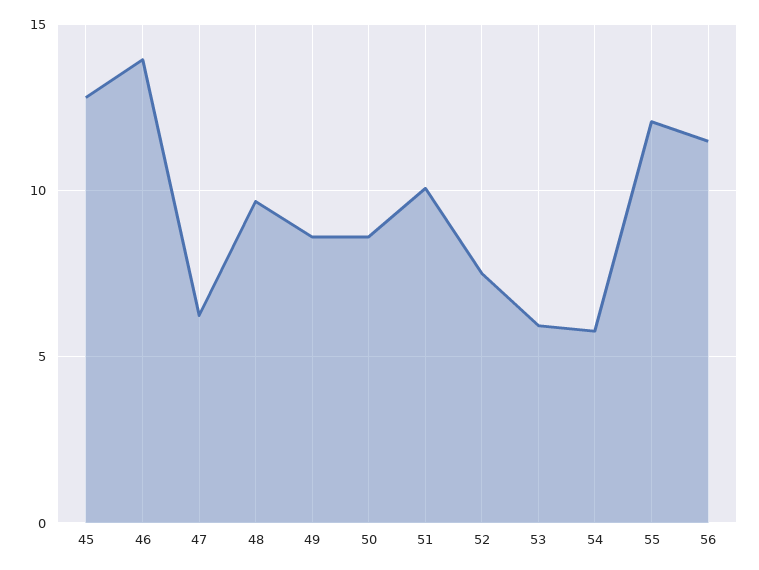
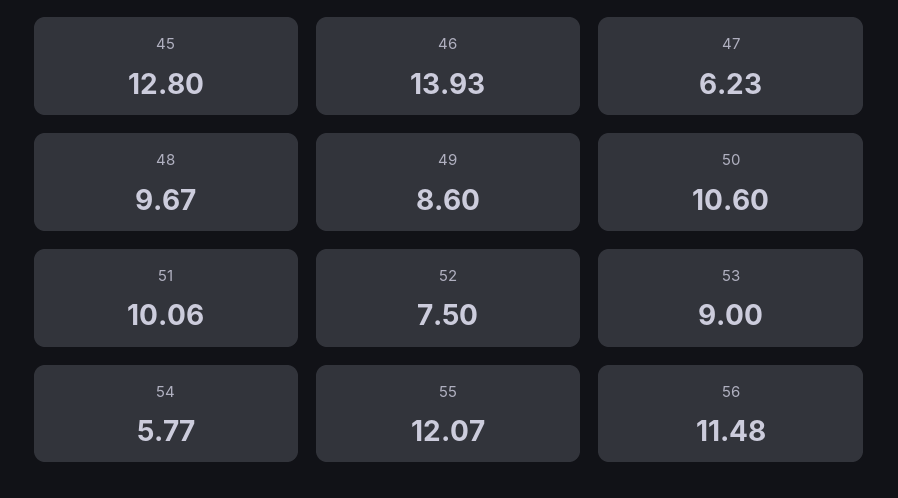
50: 8.5 -> 10.6
53: 6 -> 9

